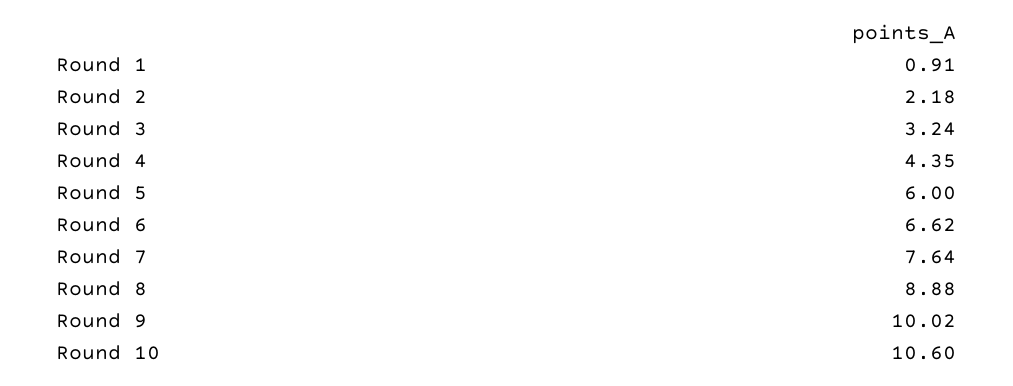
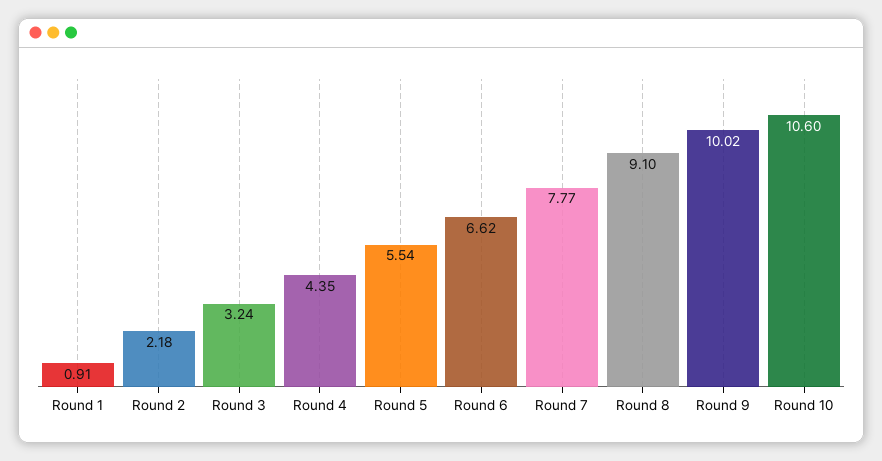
Round 5: 6 -> 5.54
Round 7: 7.64 -> 7.77
Round 8: 8.88 -> 9.1

